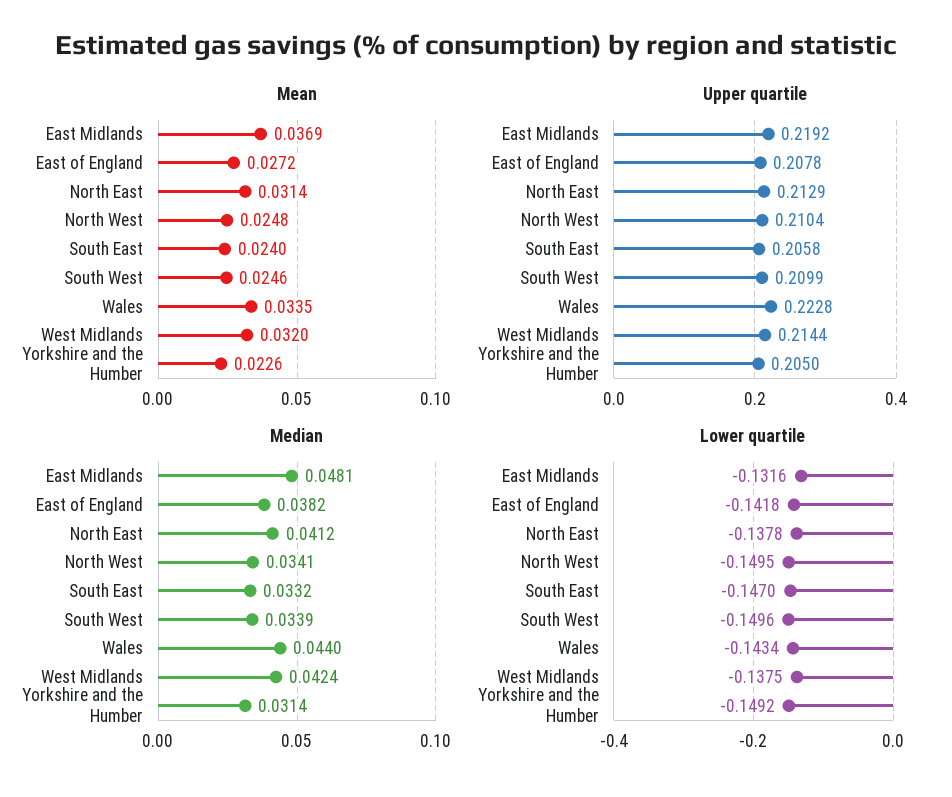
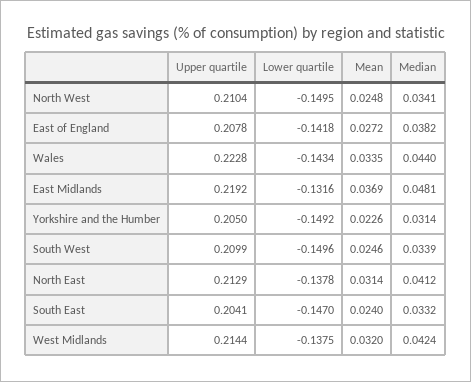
Upper quartile, South East: 0.2058 -> 0.2041

